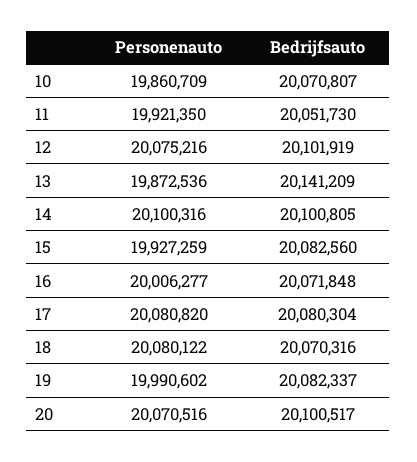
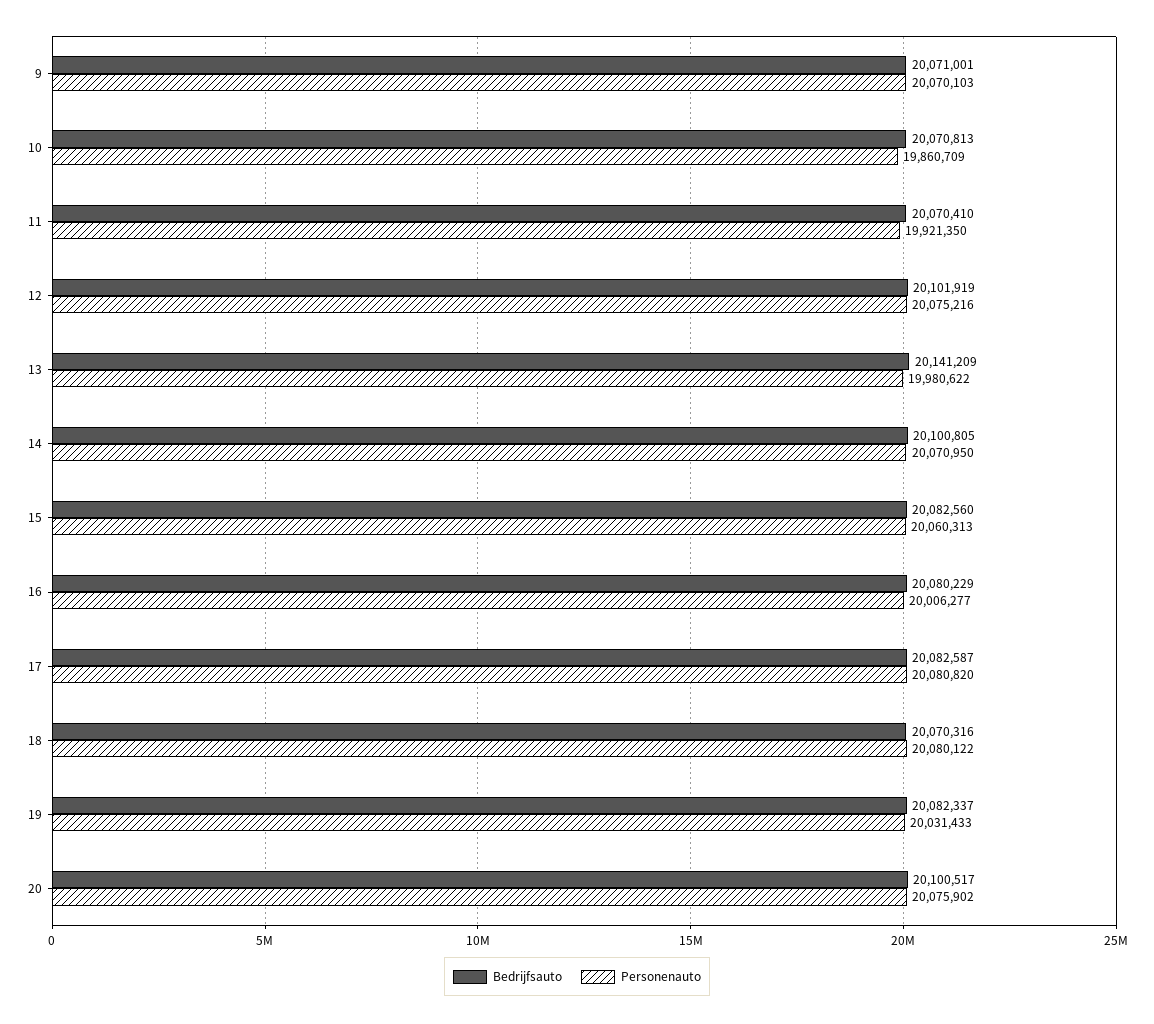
Bedrijfsauto, 10: 20070807 -> 20070813
Bedrijfsauto, 11: 20051730 -> 20070410
Personenauto, 13: 19872536 -> 19980622
Personenauto, 14: 20100316 -> 20070950
Personenauto, 15: 19927259 -> 20060313
Bedrijfsauto, 16: 20071848 -> 20080229
Bedrijfsauto, 17: 20080304 -> 20082587
Personenauto, 19: 19990602 -> 20031433
Personenauto, 20: 20070516 -> 20075902
Bedrijfsauto, 9: none -> 20071001
Personenauto, 9: none -> 20070103

